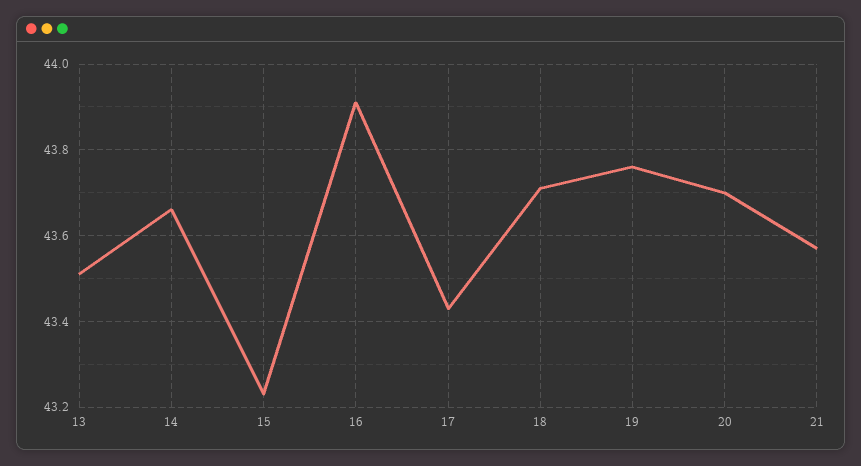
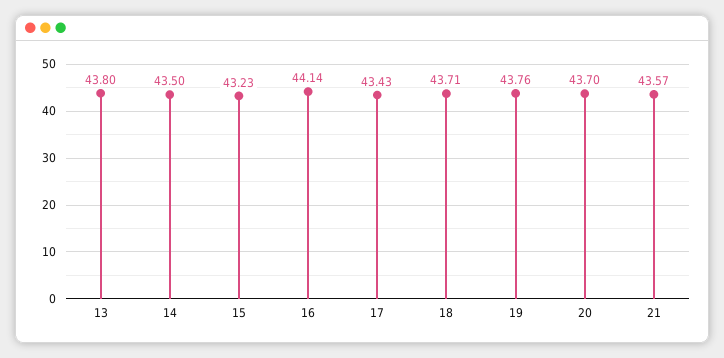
13: 43.5 -> 43.8
14: 43.65 -> 43.5
16: 43.9 -> 44.14

